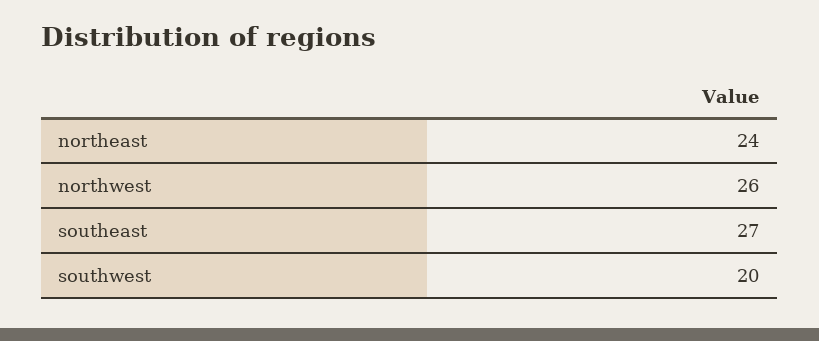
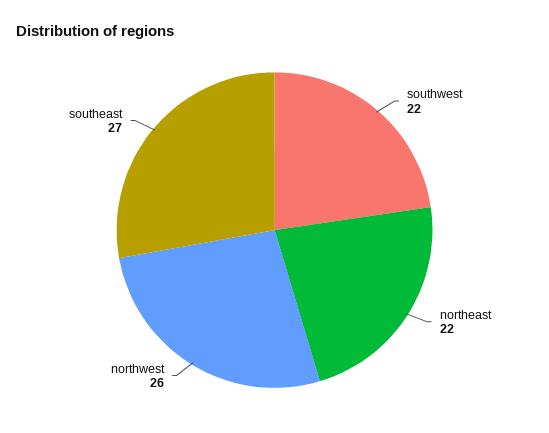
northeast: 24 -> 22
southwest: 20 -> 22

